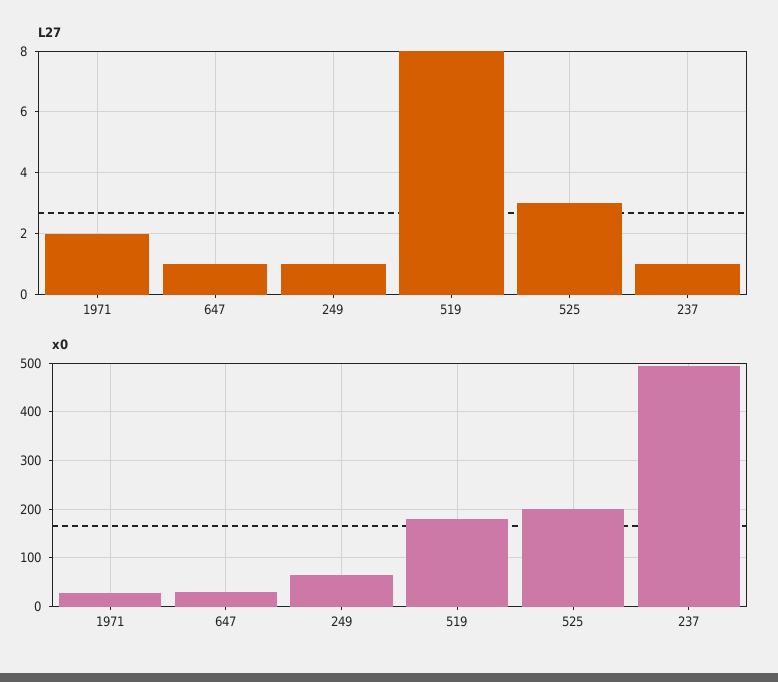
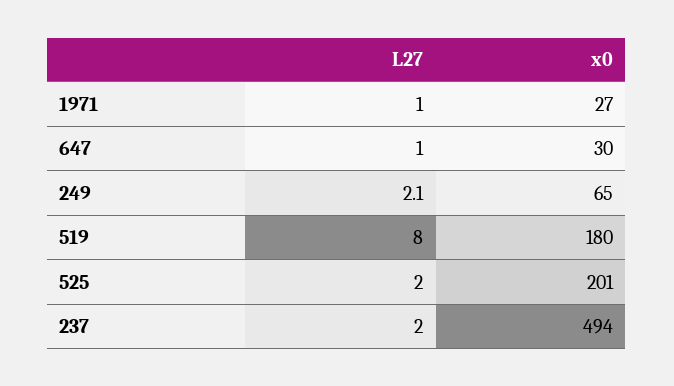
L27, 1971: 2 -> 1
L27, 249: 1 -> 2.1
L27, 525: 3 -> 2
L27, 237: 1 -> 2

